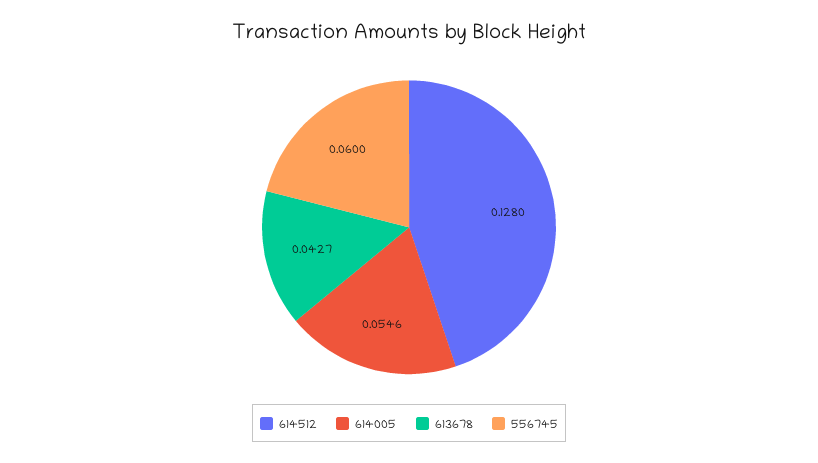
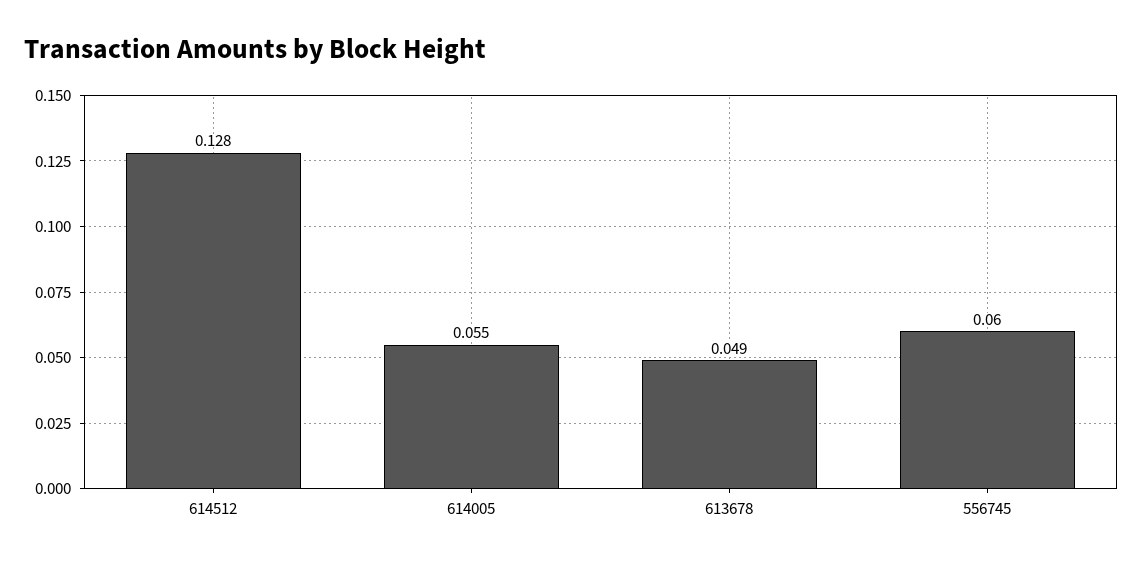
613678: 0.0427 -> 0.049

